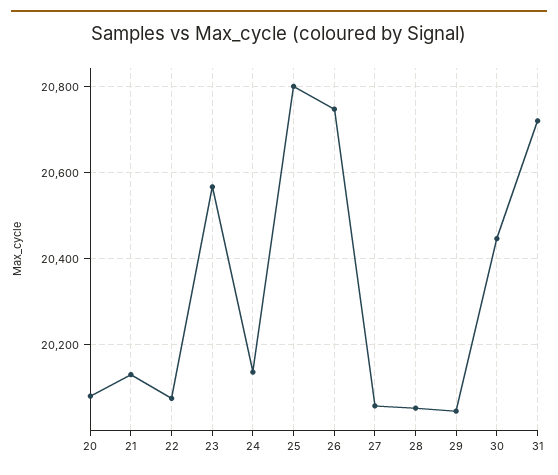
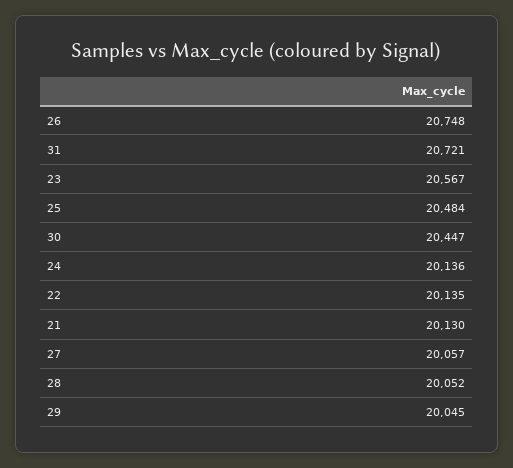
20: 20080 -> none
22: 20080 -> 20135
25: 20800 -> 20484

